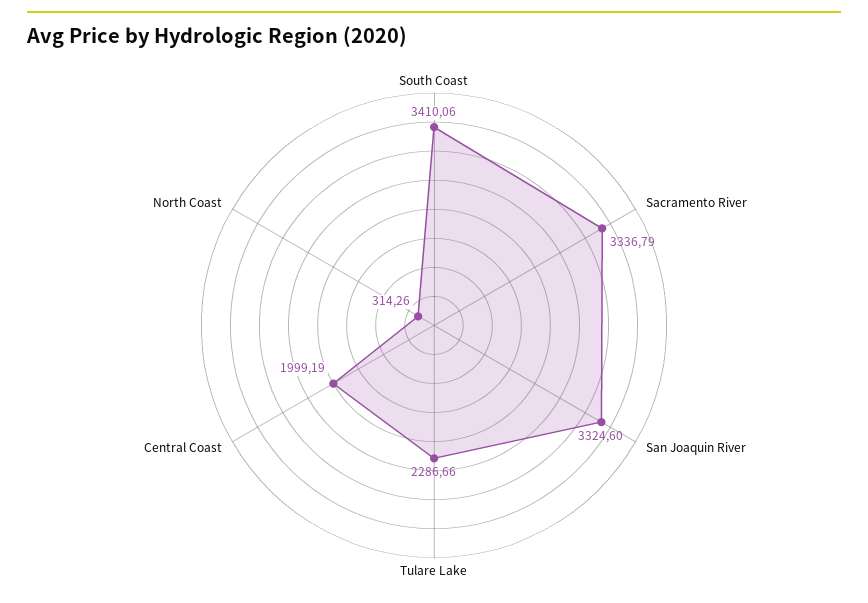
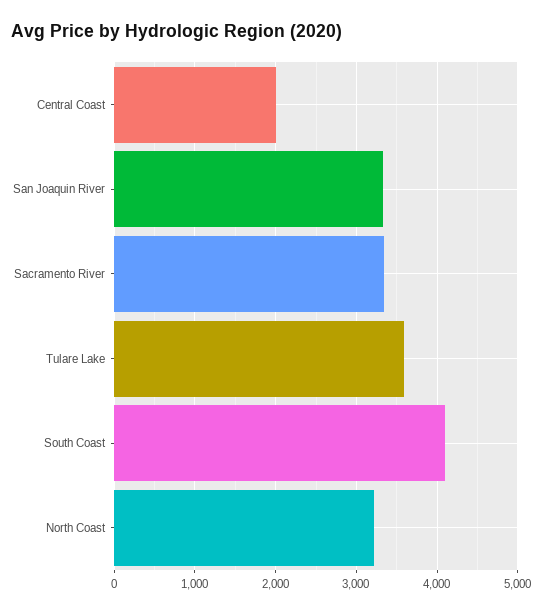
South Coast: 3410.06 -> 4100
Tulare Lake: 2286.66 -> 3600
North Coast: 314.26 -> 3200

